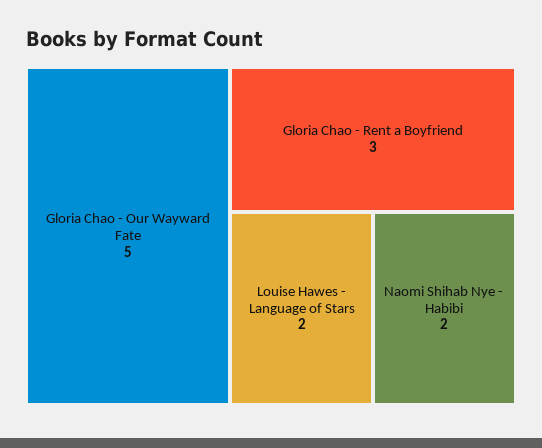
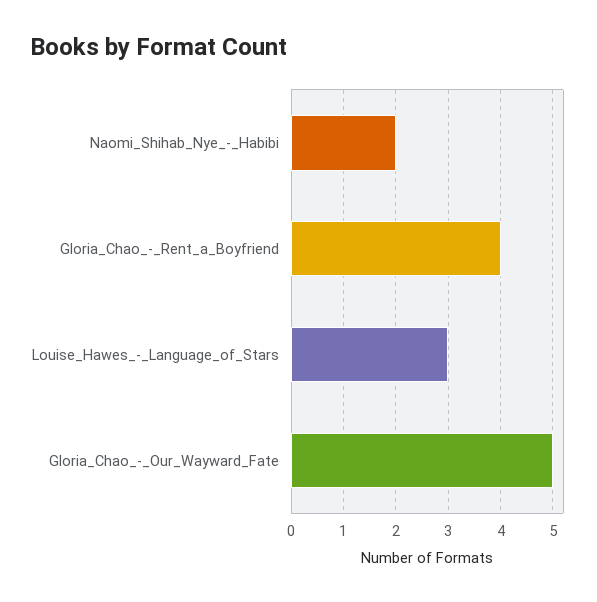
Gloria Chao - Rent a Boyfriend: 3 -> 4
Louise Hawes - Language of Stars: 2 -> 3

